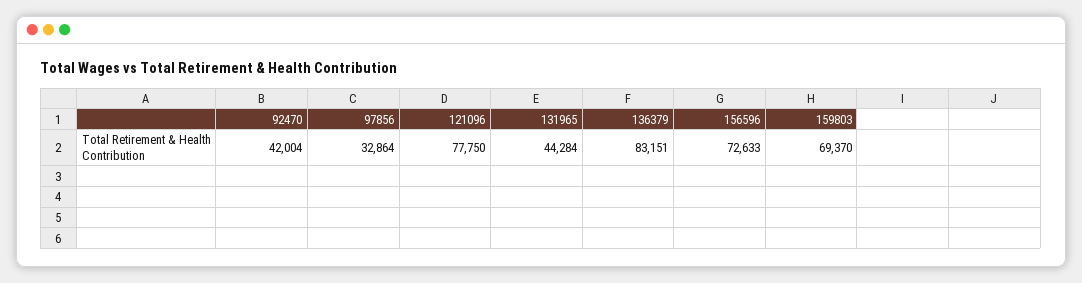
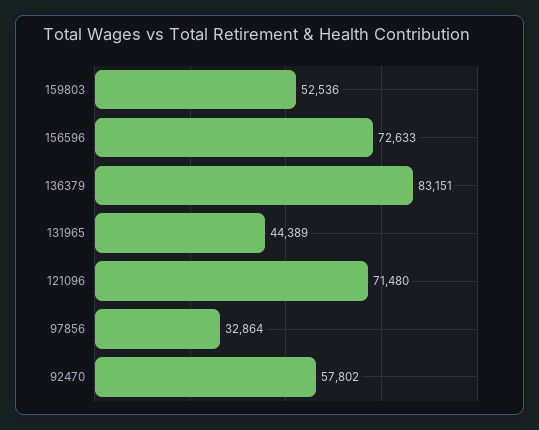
92470: 42004 -> 57802
121096: 77750 -> 71480
131965: 44284 -> 44389
159803: 69370 -> 52536

